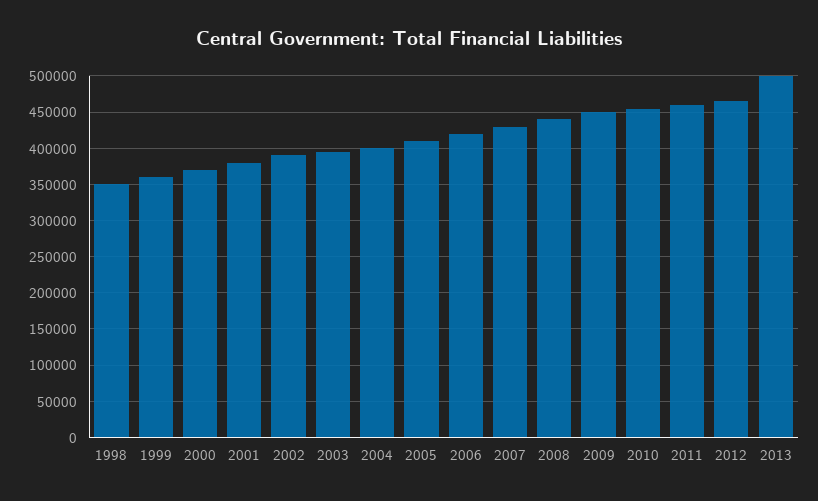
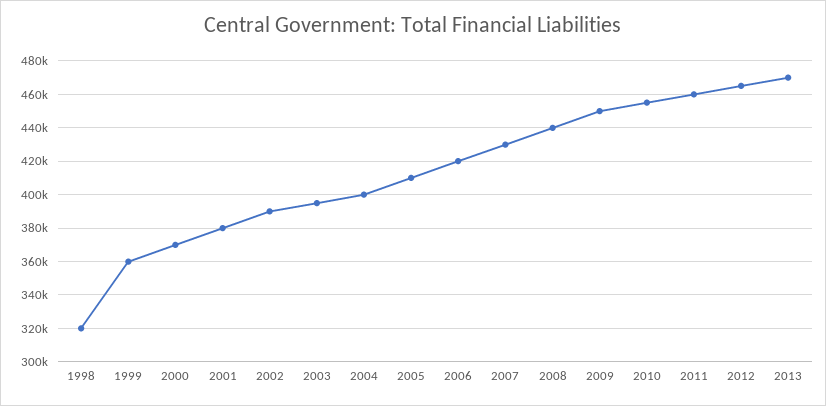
1998: 350000 -> 320000
2013: 500000 -> 470000

